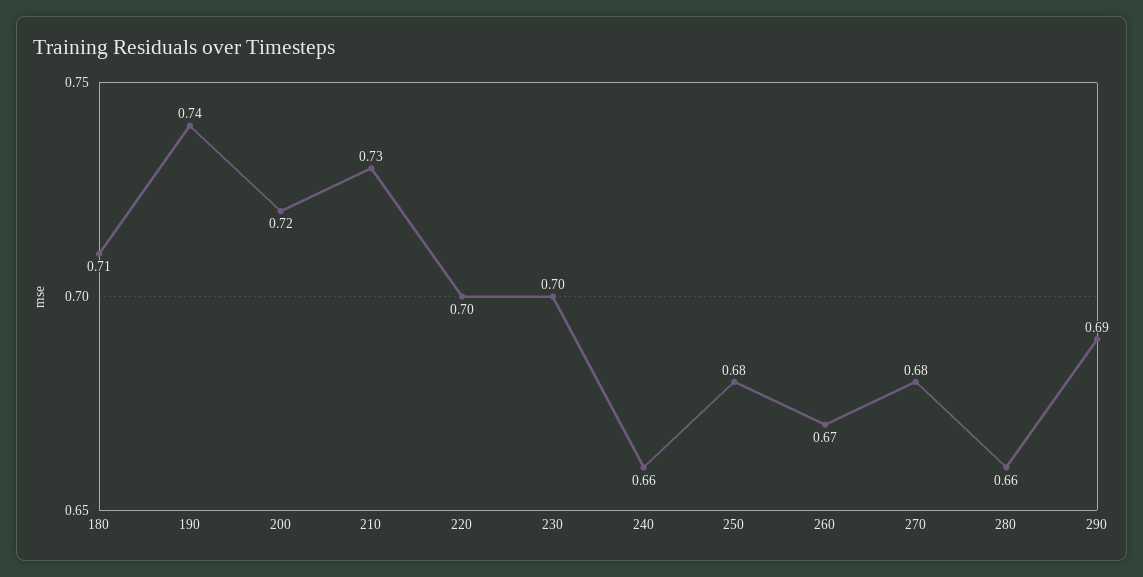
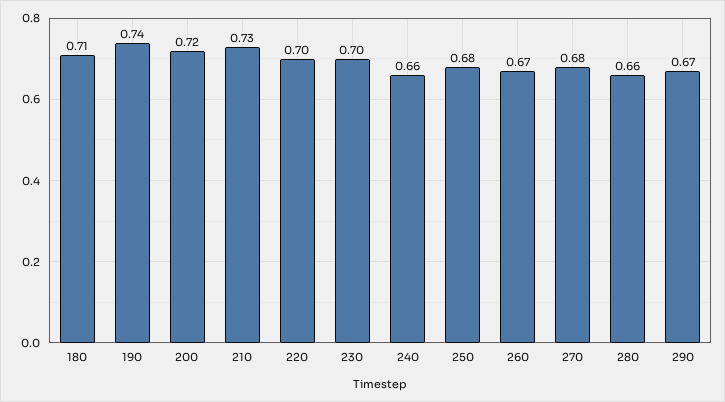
290: 0.69 -> 0.67

